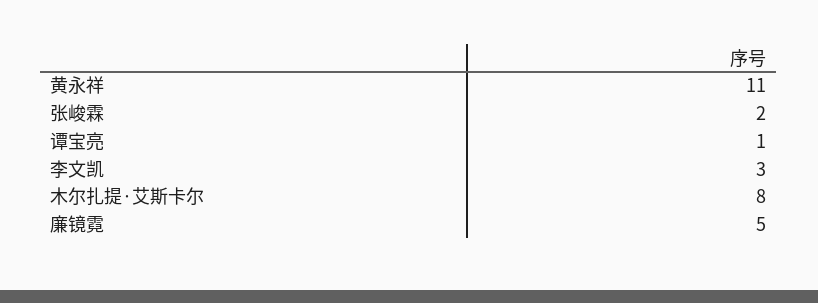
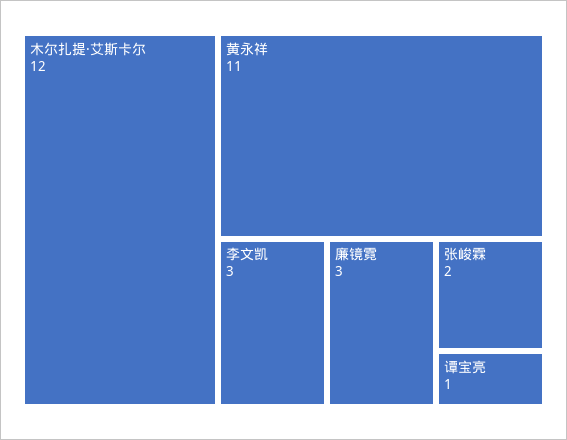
木尔扎提·艾斯卡尔: 8 -> 12
廉镜霓: 5 -> 3

